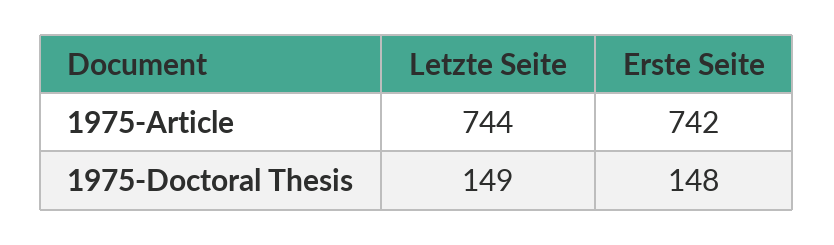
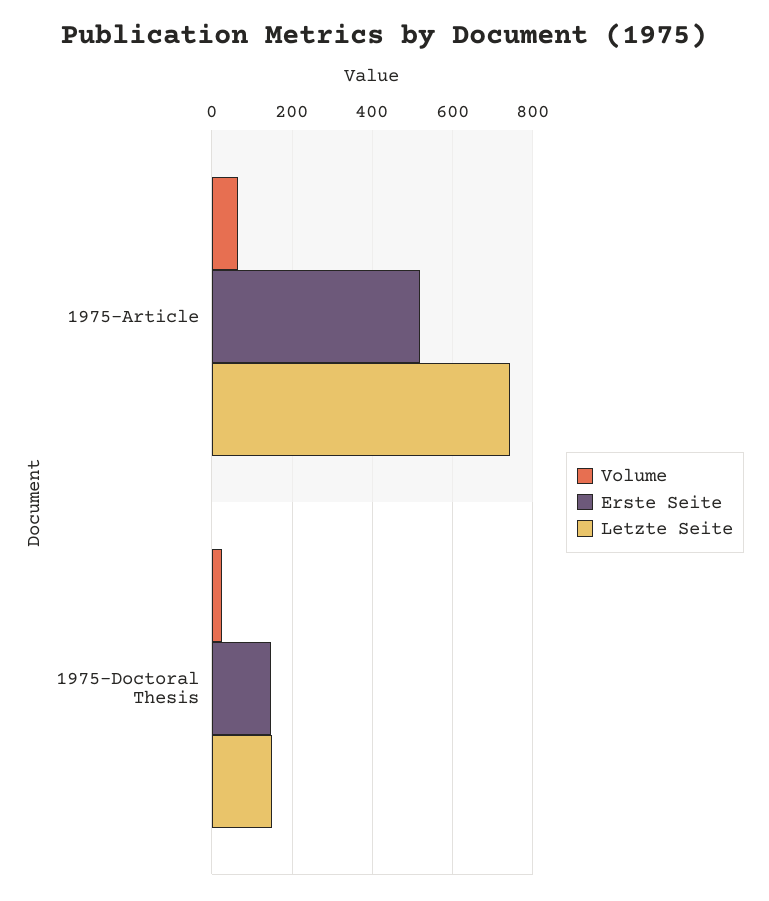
Erste Seite, 1975-Article: 742 -> 520
Volume, 1975-Article: none -> 60
Volume, 1975-Doctoral Thesis: none -> 20

